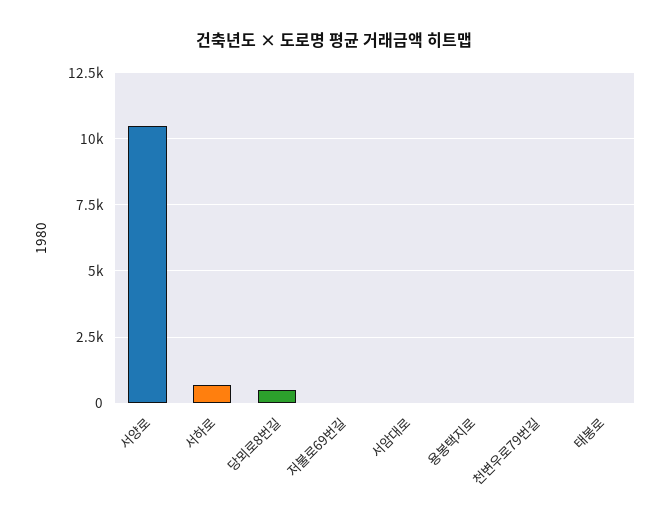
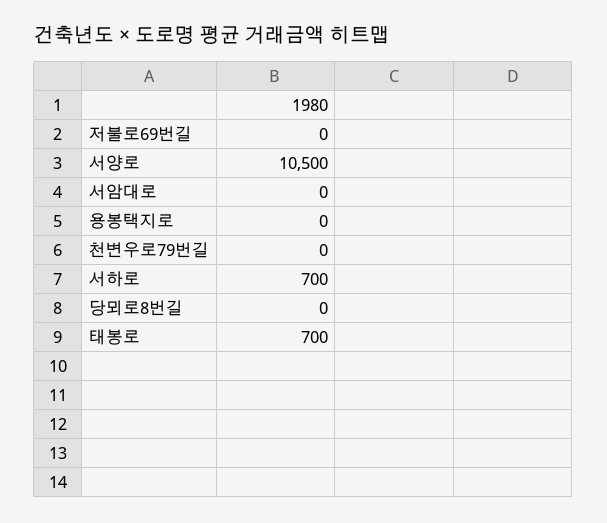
당뫼로8번길: 500 -> 0
태봉로: 0 -> 700

